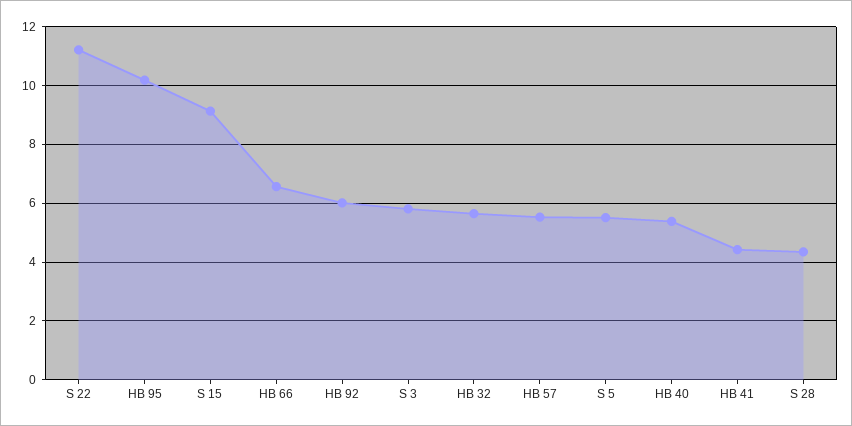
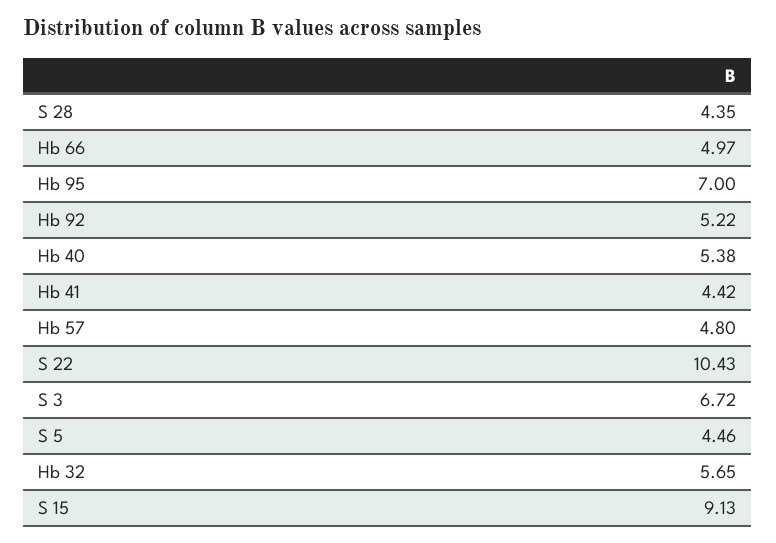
S 22: 11.25 -> 10.43
HB 95: 10.25 -> 7
HB 66: 6.5 -> 4.97
HB 92: 6 -> 5.22
S 3: 5.75 -> 6.72
HB 57: 5.5 -> 4.8
S 5: 5.5 -> 4.46

